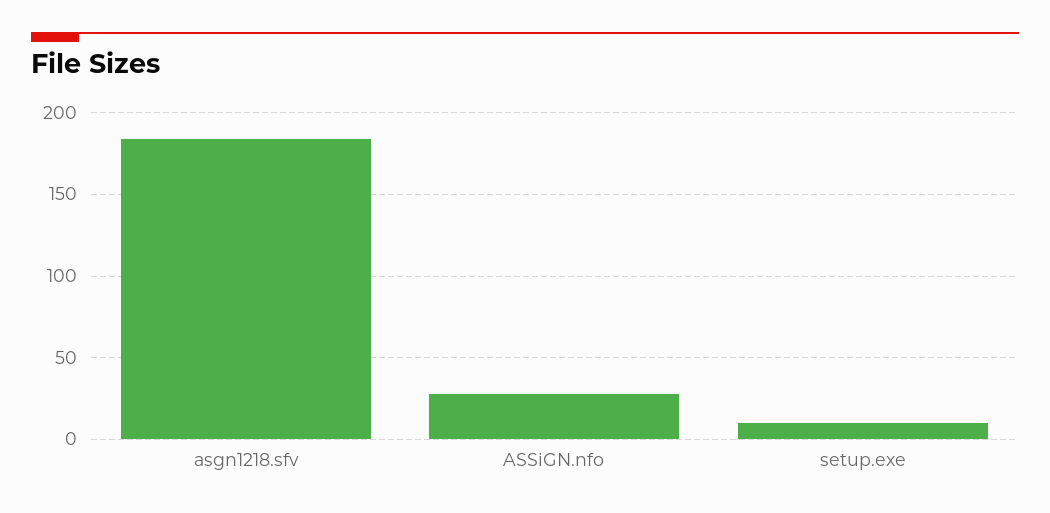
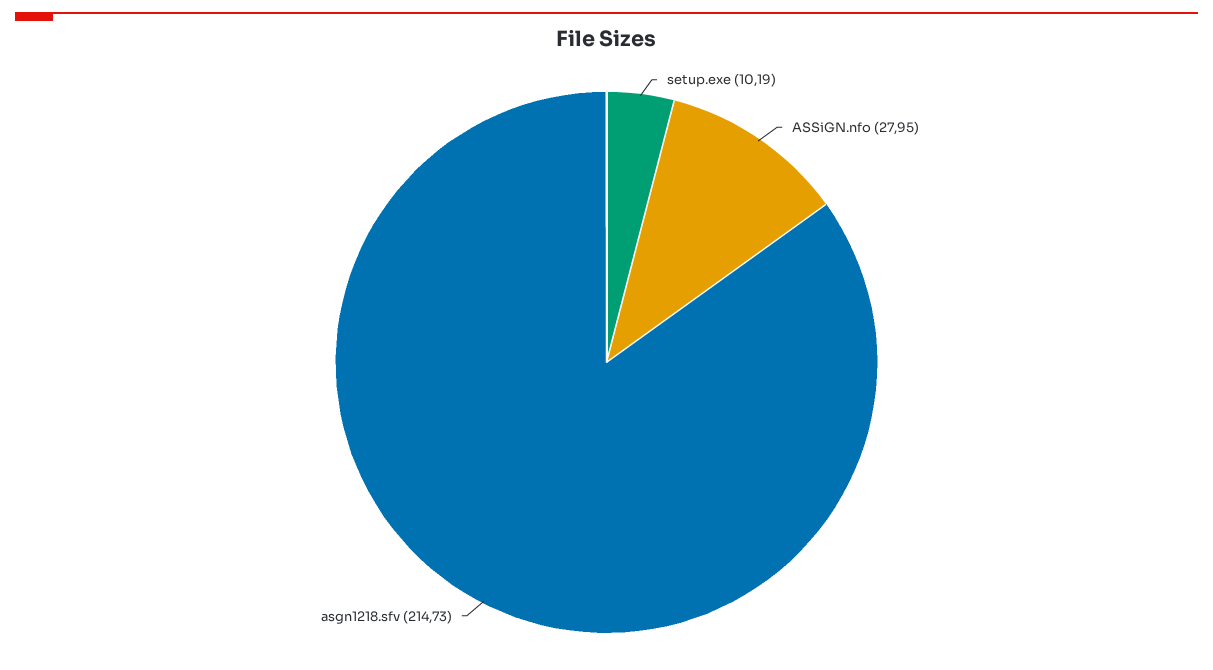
asgn1218.sfv: 185 -> 214.73

